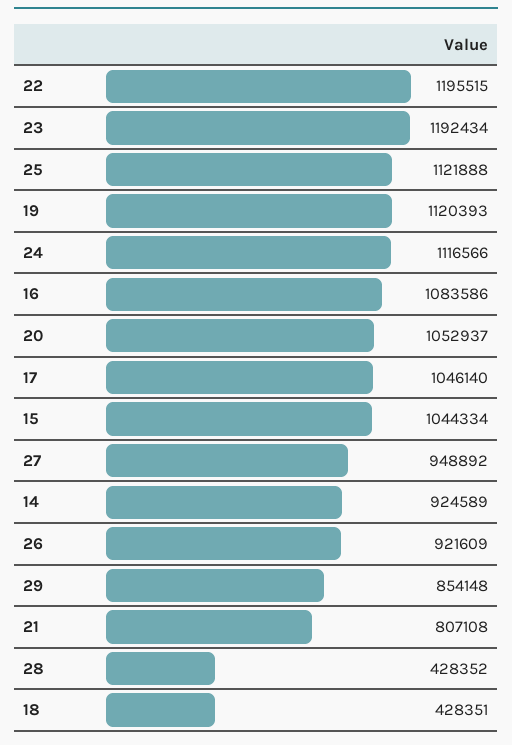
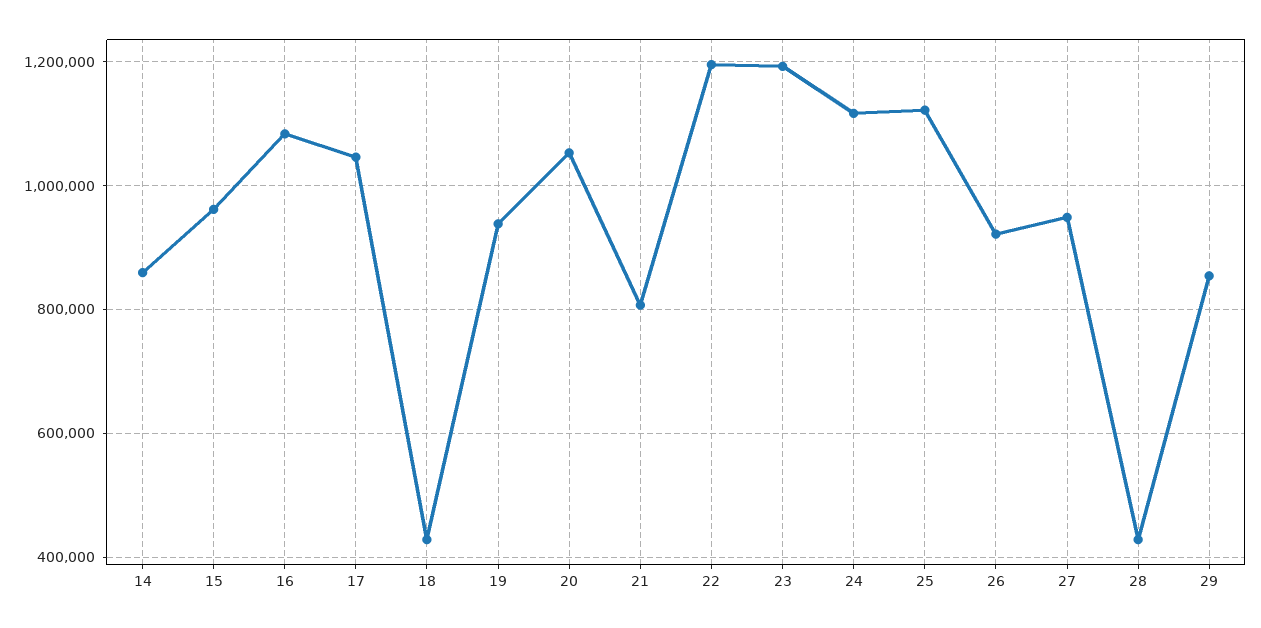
19: 1120393 -> 940000
15: 1044334 -> 960000
14: 924589 -> 860000

